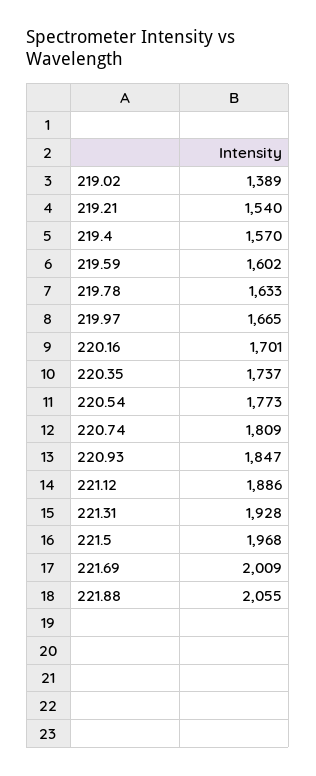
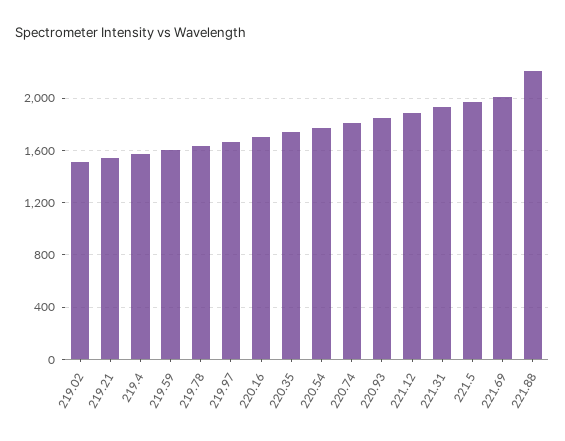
219.02: 1389 -> 1500
221.88: 2055 -> 2200

